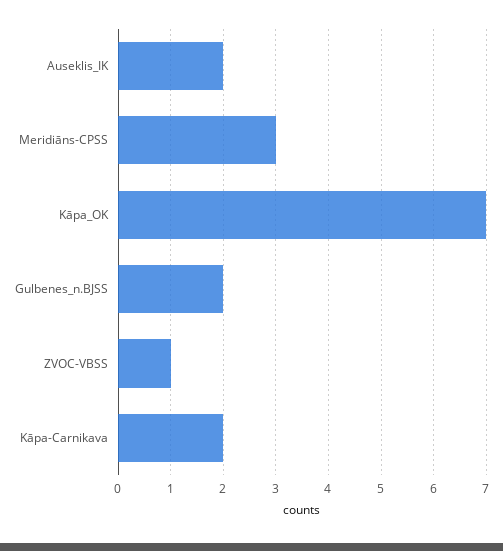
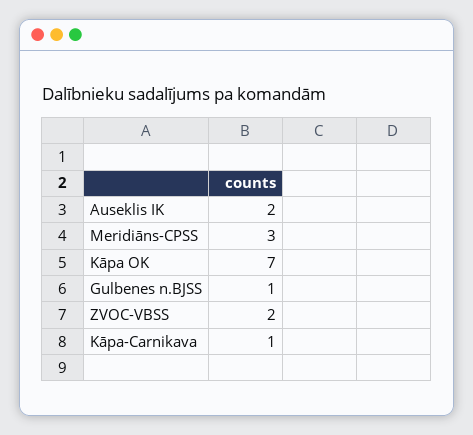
Gulbenes_n.BJSS: 2 -> 1
ZVOC-VBSS: 1 -> 2
Kāpa-Carnikava: 2 -> 1

